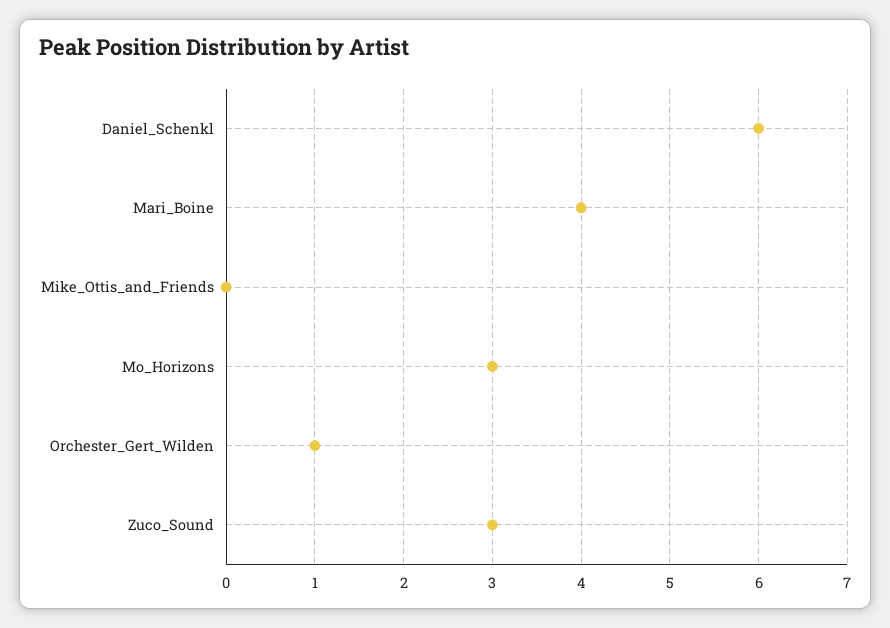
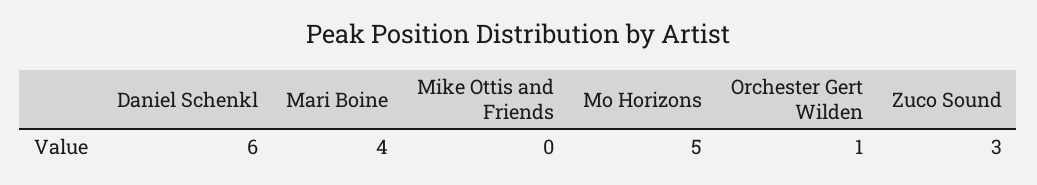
Mo_Horizons: 3 -> 5

